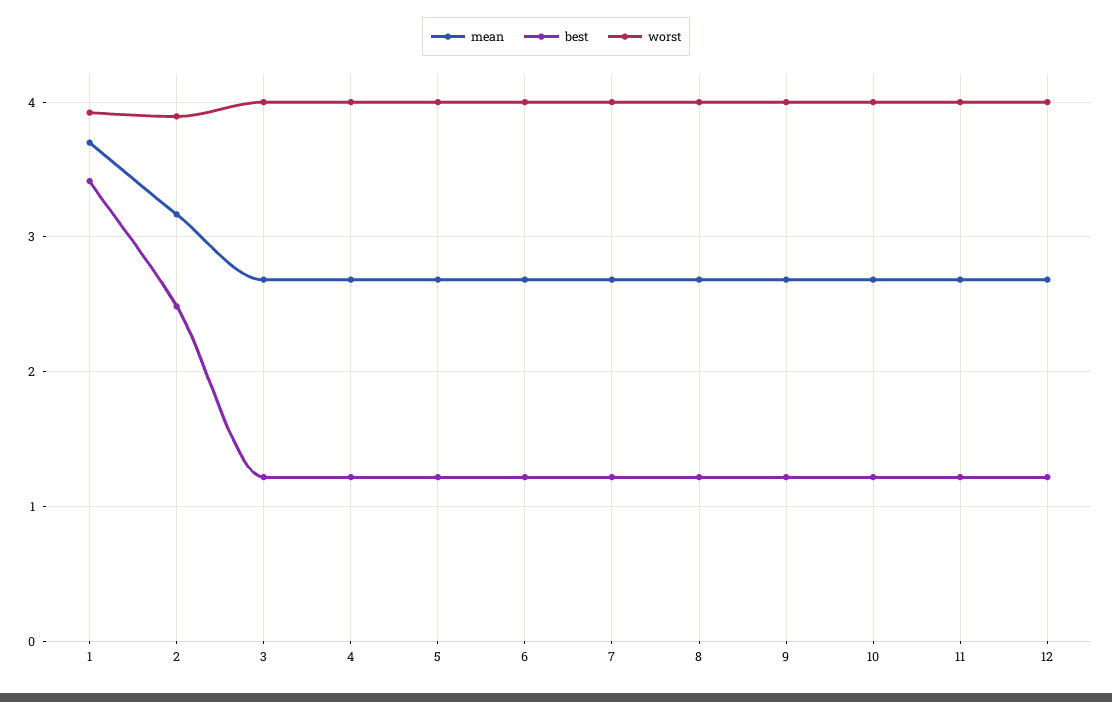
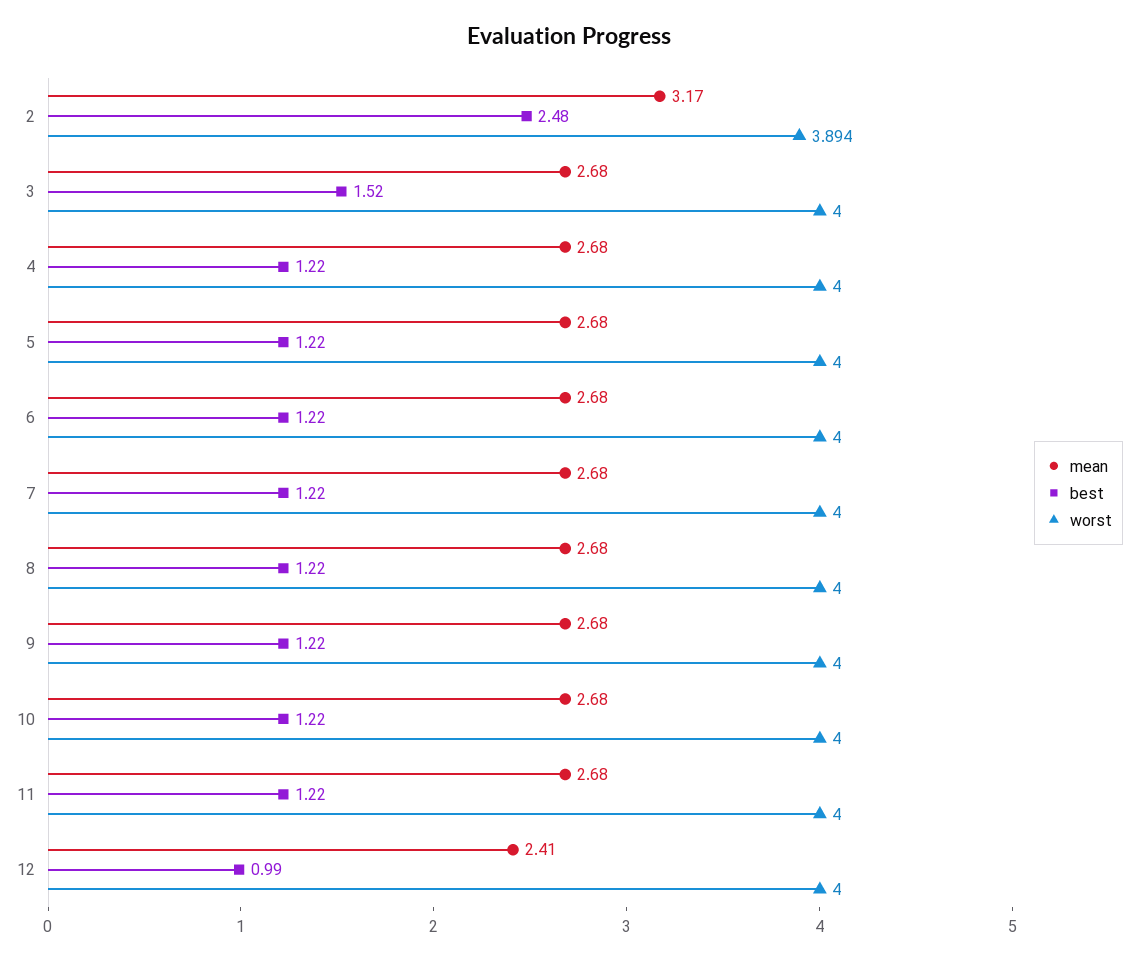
mean, 1: 3.7 -> none
best, 1: 3.4 -> none
worst, 1: 3.9 -> none
best, 3: 1.2 -> 1.52
mean, 12: 2.7 -> 2.41
best, 12: 1.2 -> 0.99

